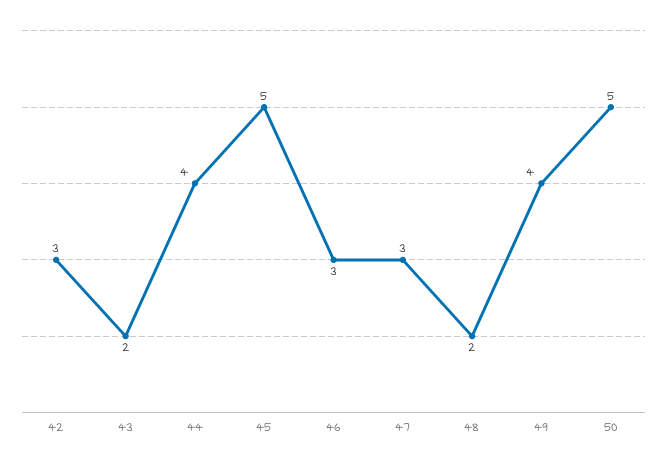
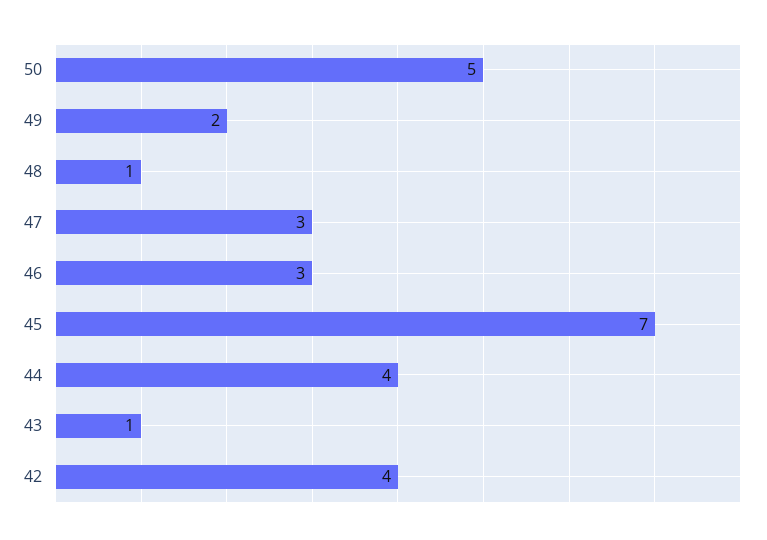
42: 3 -> 4
43: 2 -> 1
45: 5 -> 7
48: 2 -> 1
49: 4 -> 2

